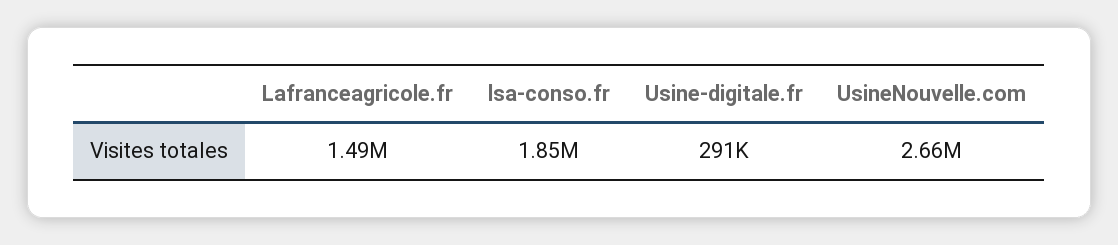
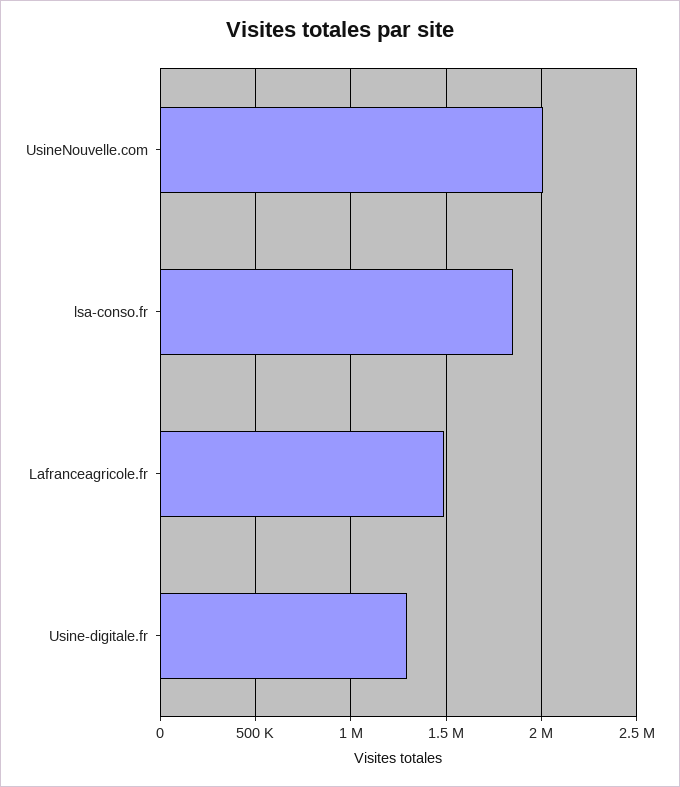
Usine-digitale.fr: 291000 -> 1300000
UsineNouvelle.com: 2660000 -> 2000000

